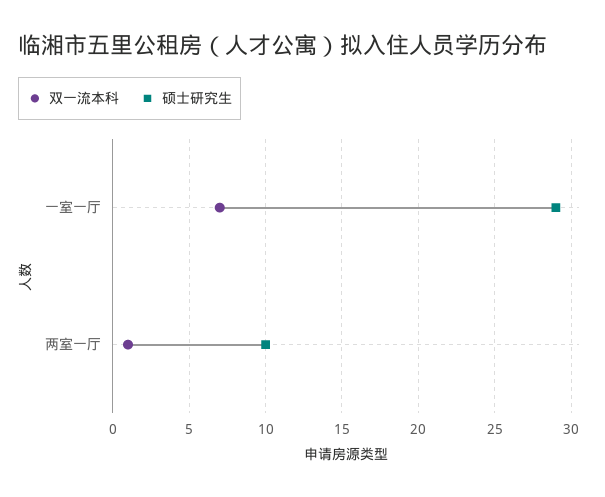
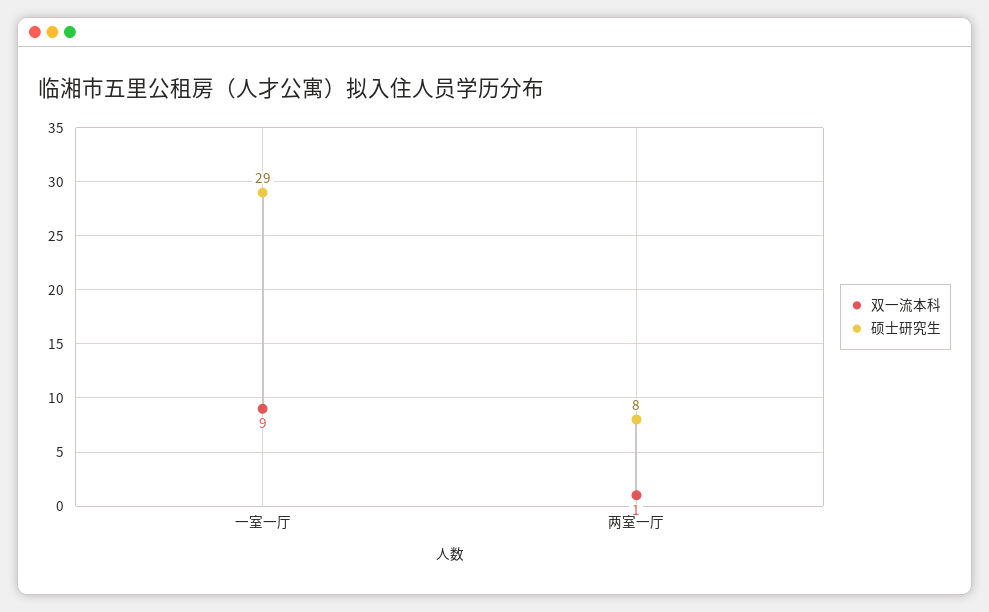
双一流本科, 一室一厅: 7 -> 9
硕士研究生, 两室一厅: 10 -> 8

